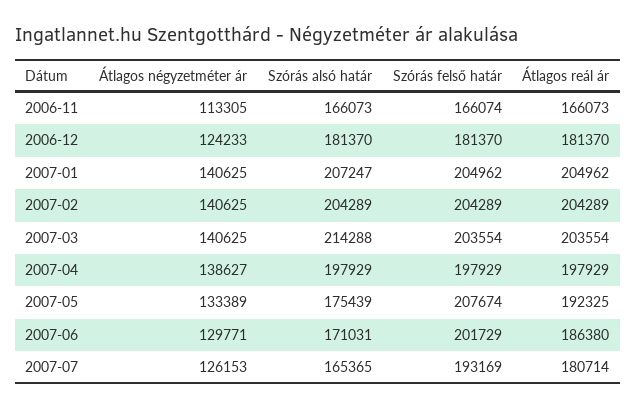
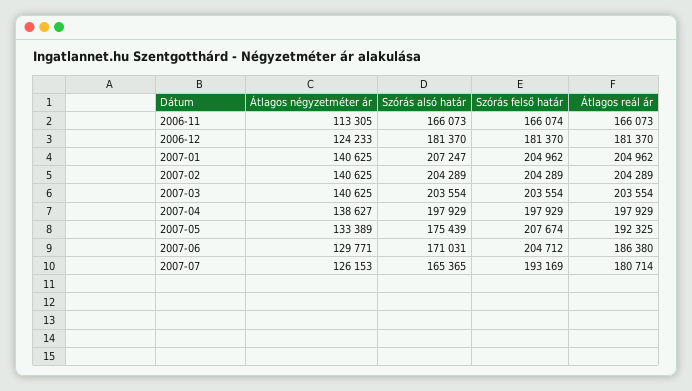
Szórás alsó határ, 2007-03: 214288 -> 203554
Szórás felső határ, 2007-06: 201729 -> 204712

